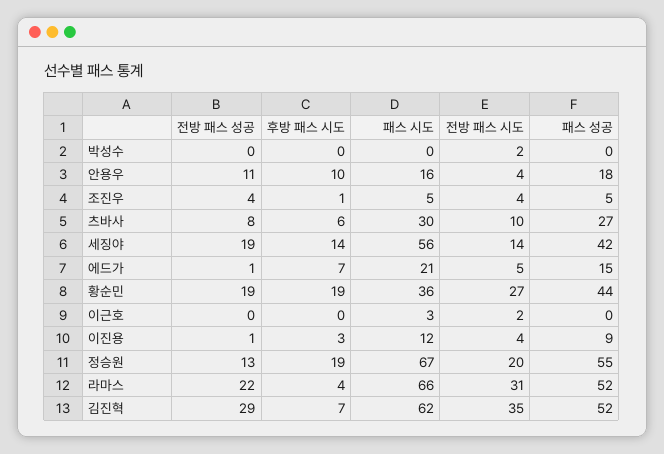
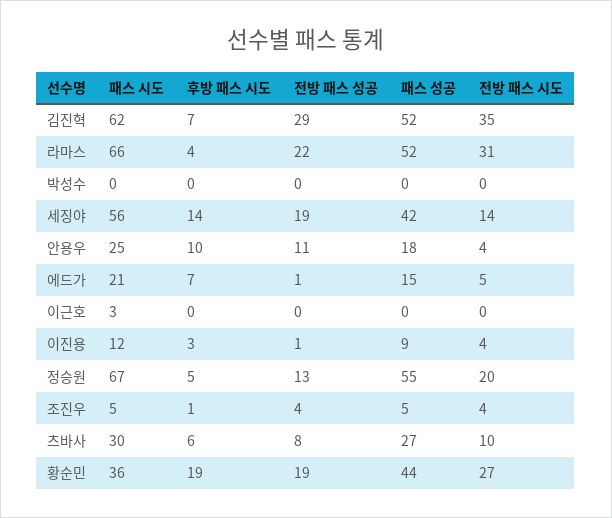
전방 패스 시도, 박성수: 2 -> 0
패스 시도, 안용우: 16 -> 25
전방 패스 시도, 이근호: 2 -> 0
후방 패스 시도, 정승원: 19 -> 5

